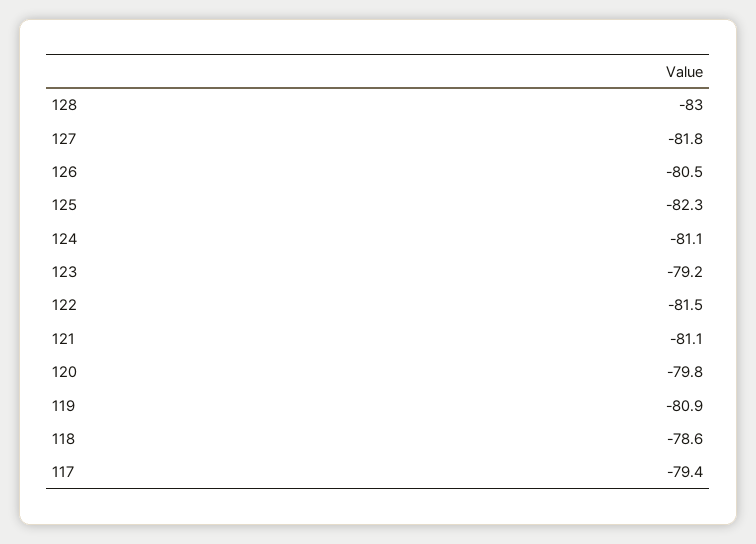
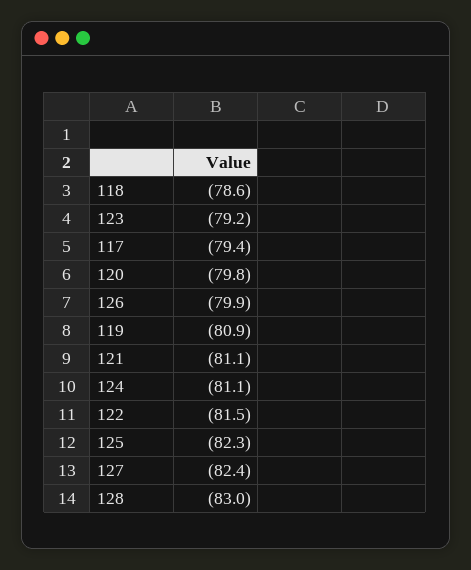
127: -81.8 -> -82.4
126: -80.5 -> -79.9

